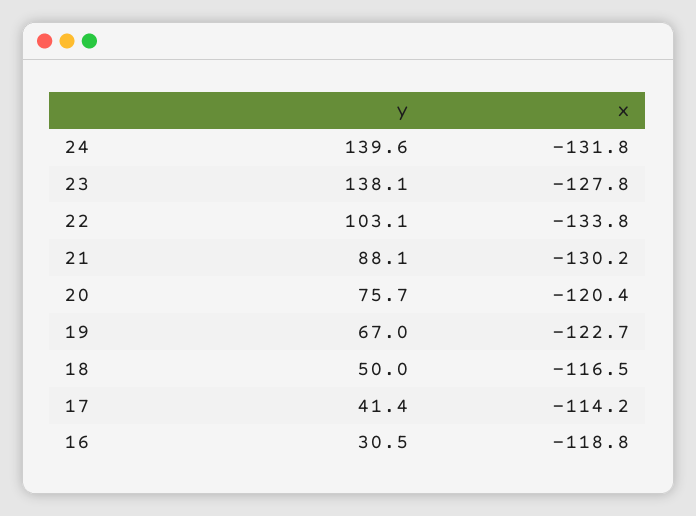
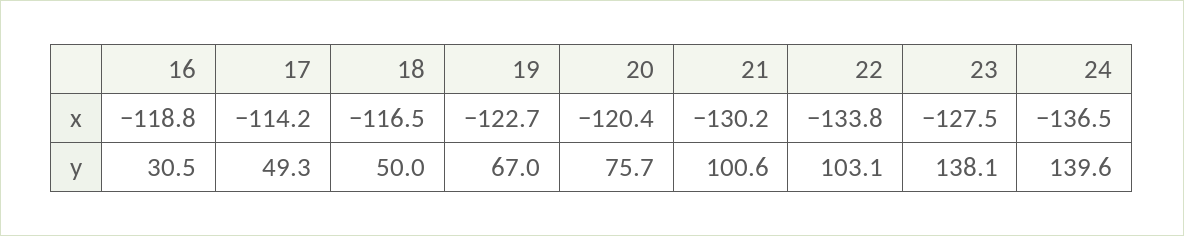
x, 24: -131.8 -> -136.5
x, 23: -127.8 -> -127.5
y, 21: 88.1 -> 100.6
y, 17: 41.4 -> 49.3

